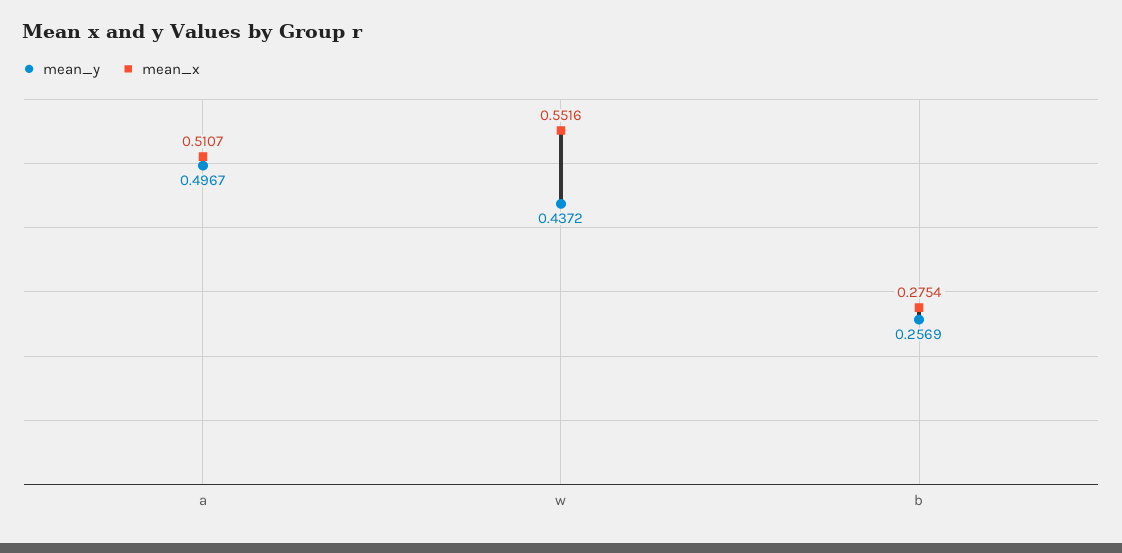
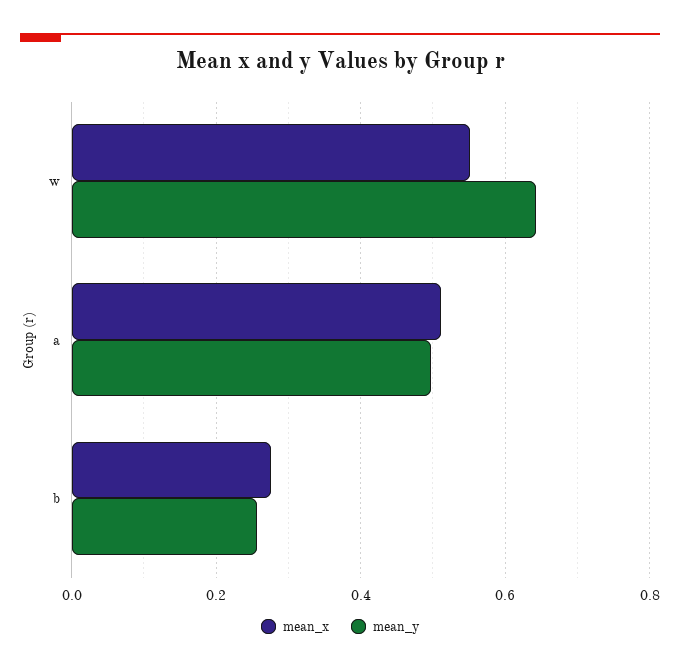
mean_y, w: 0.4372 -> 0.64

